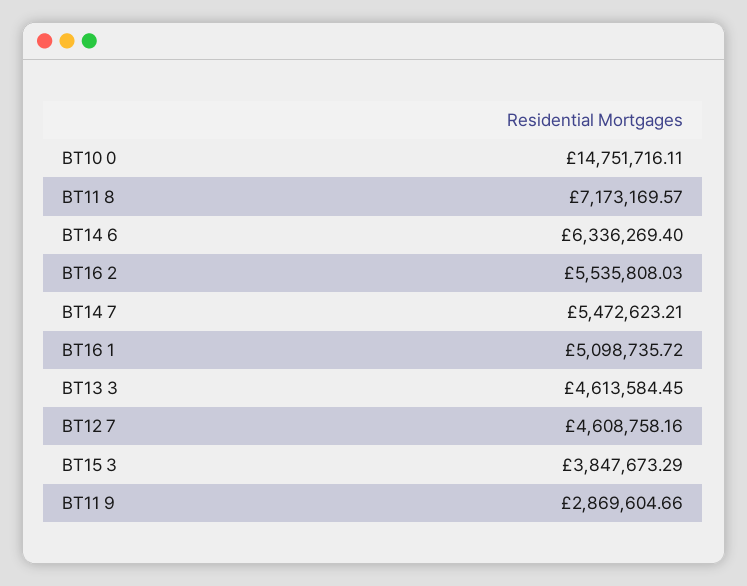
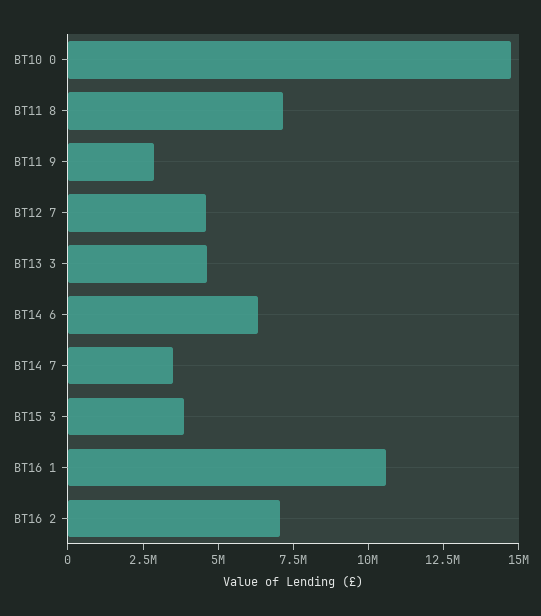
BT16 2: 5535808.03 -> 7000000
BT14 7: 5472623.21 -> 3500000
BT16 1: 5098735.72 -> 10500000

